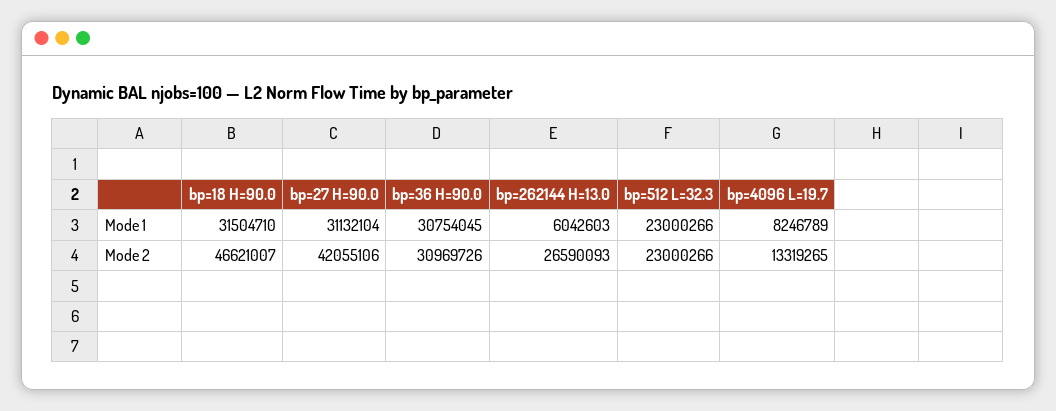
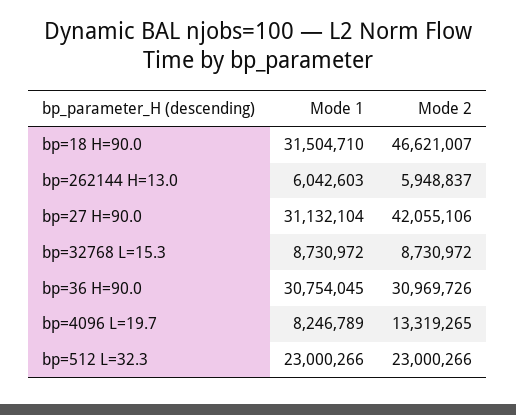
bp=262144 H=13.0, Mode 2: 26590093 -> 5948837
bp=32768 L=15.3, Mode 1: none -> 8730972
bp=32768 L=15.3, Mode 2: none -> 8730972

